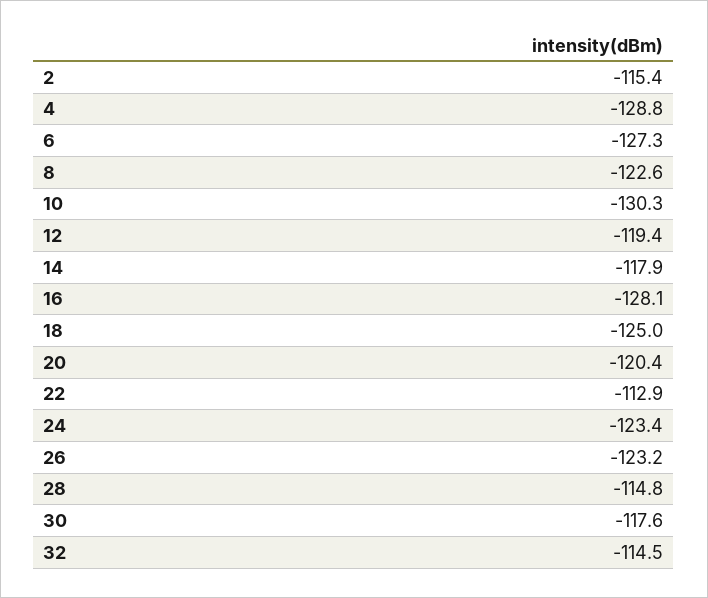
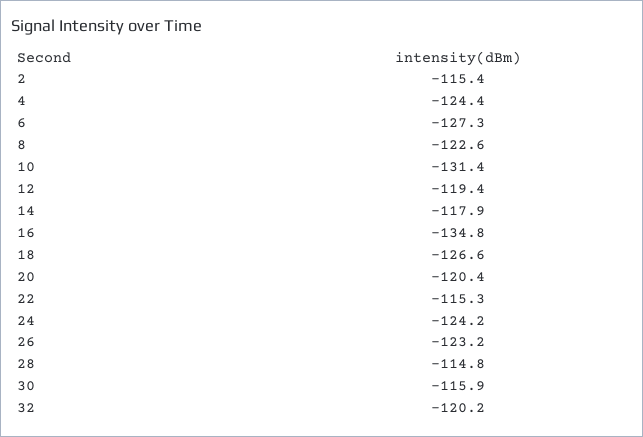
4: -128.8 -> -124.4
10: -130.3 -> -131.4
16: -128.1 -> -134.8
18: -125 -> -126.6
22: -112.9 -> -115.3
24: -123.4 -> -124.2
30: -117.6 -> -115.9
32: -114.5 -> -120.2

